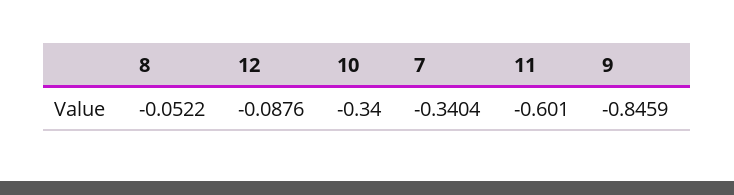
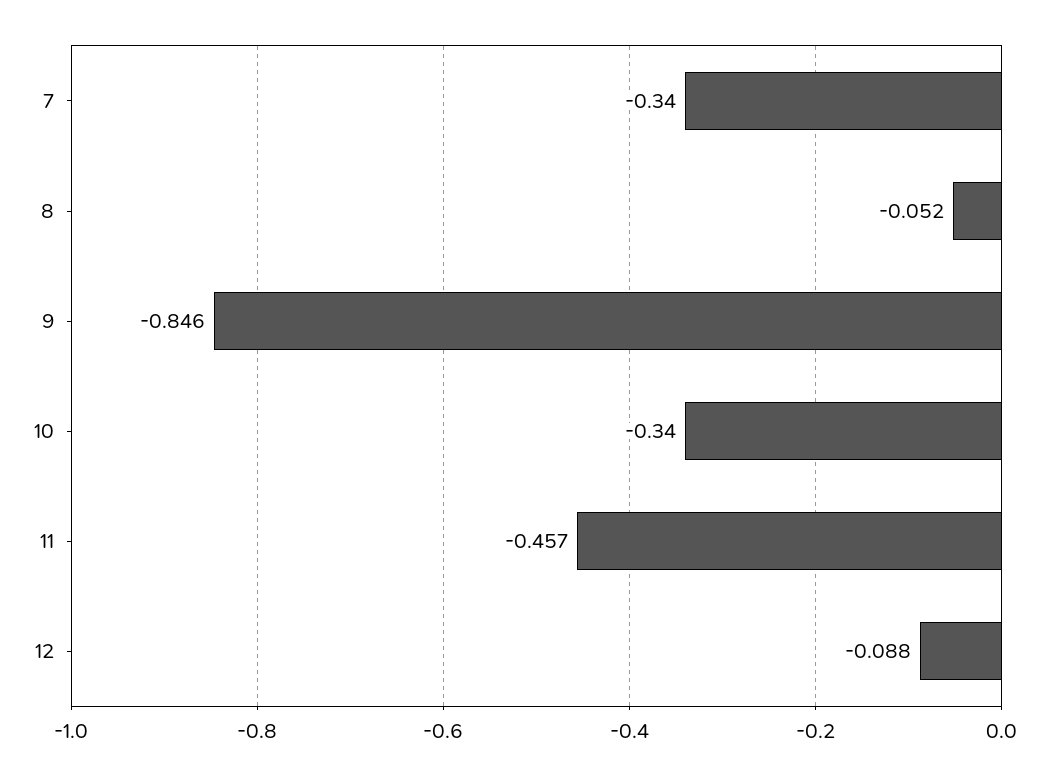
11: -0.601 -> -0.457

